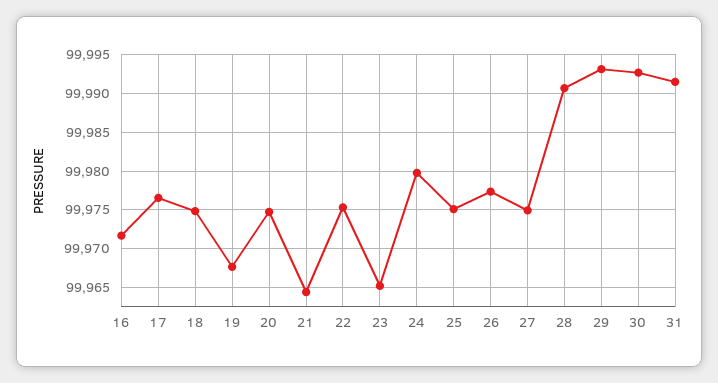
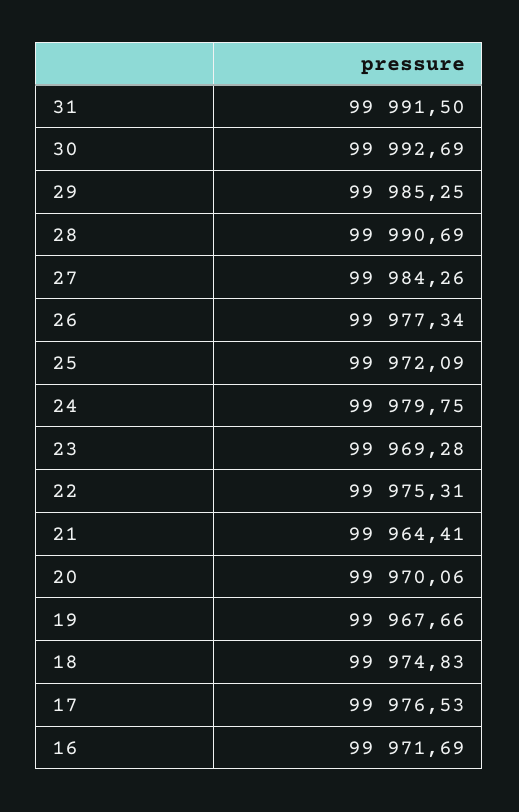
20: 99975 -> 99970.06
23: 99965 -> 99969.28
25: 99975 -> 99972.09
27: 99975 -> 99984.26
29: 99993 -> 99985.25

